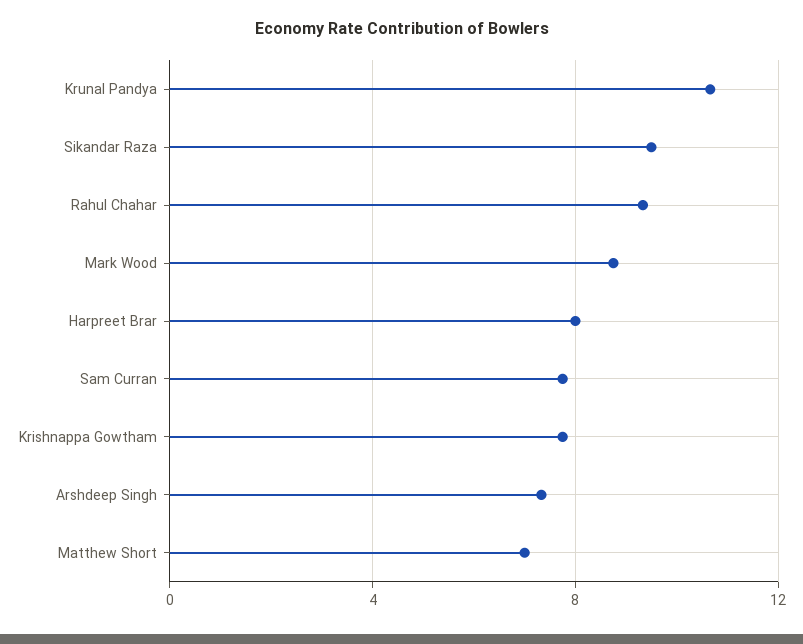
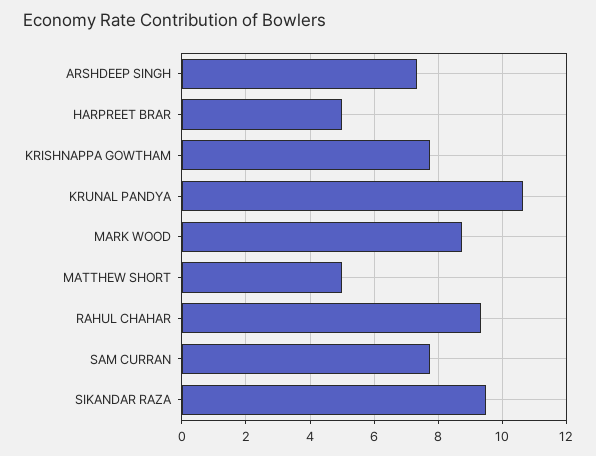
Harpreet Brar: 8 -> 5
Matthew Short: 7 -> 5

